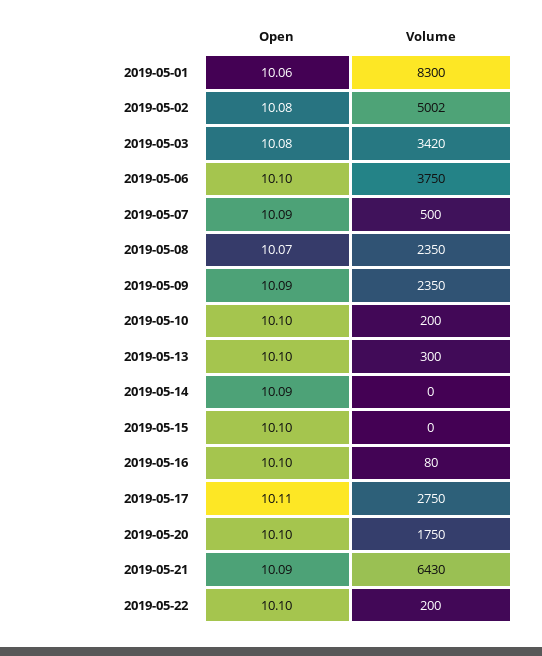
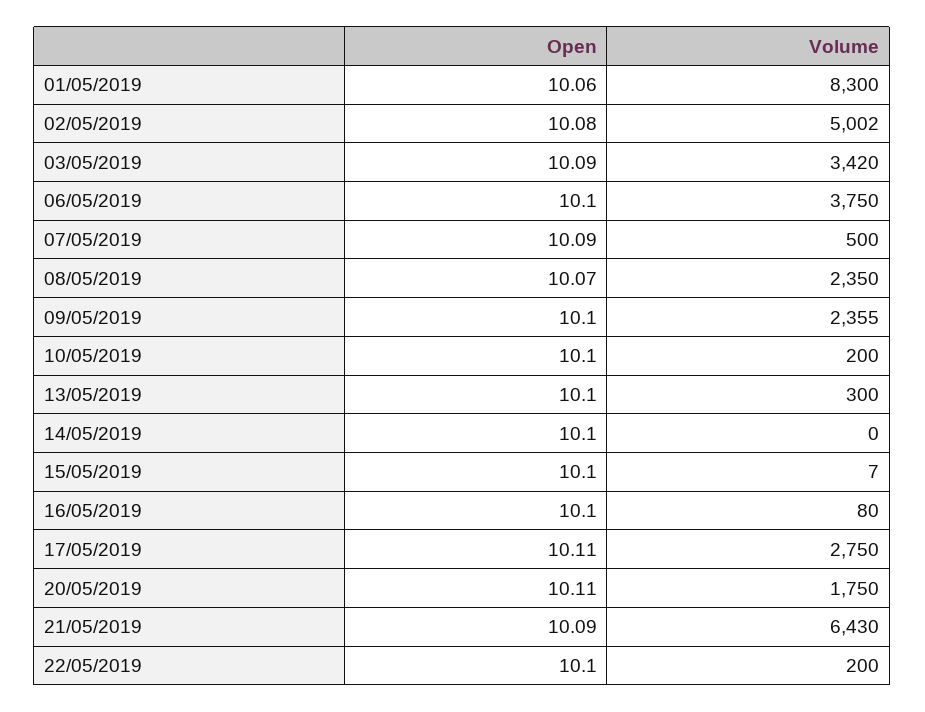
Open, 2019-05-03: 10.08 -> 10.09
Open, 2019-05-09: 10.09 -> 10.1
Volume, 2019-05-09: 2350 -> 2355
Open, 2019-05-14: 10.09 -> 10.1
Volume, 2019-05-15: 0 -> 7
Open, 2019-05-20: 10.1 -> 10.11

